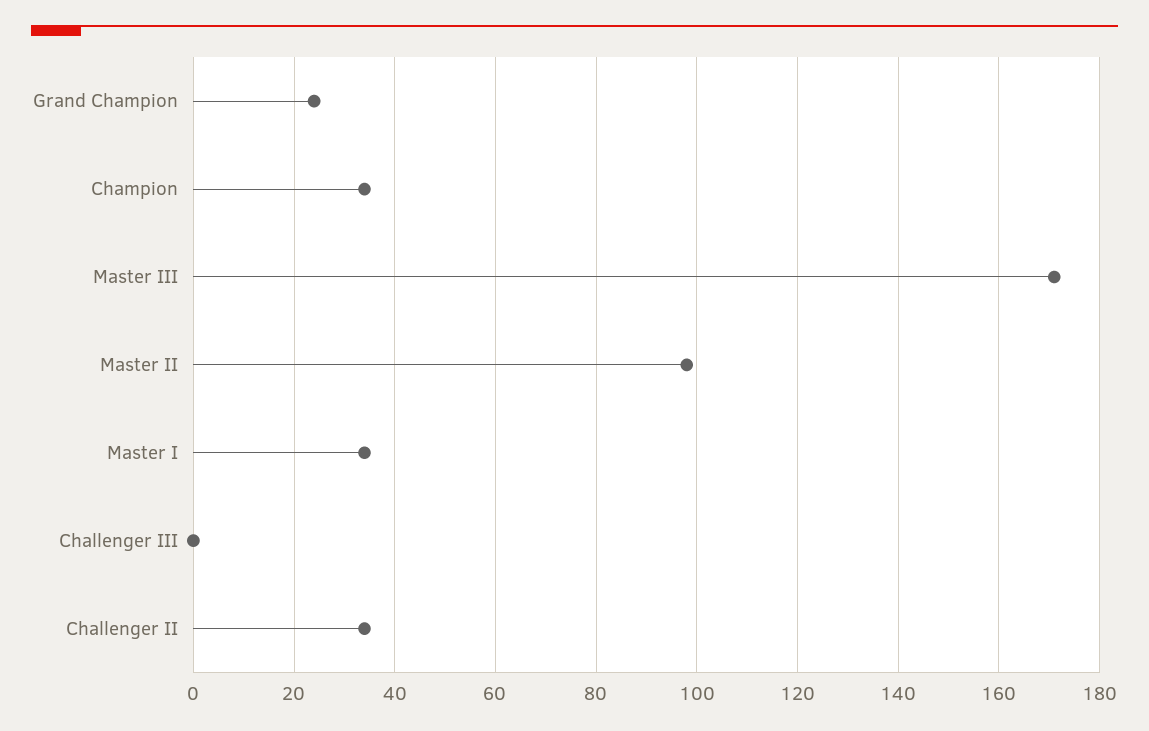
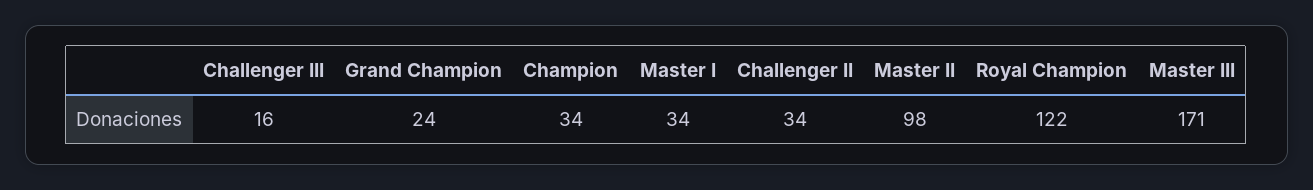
Challenger III: 0 -> 16
Royal Champion: none -> 122

